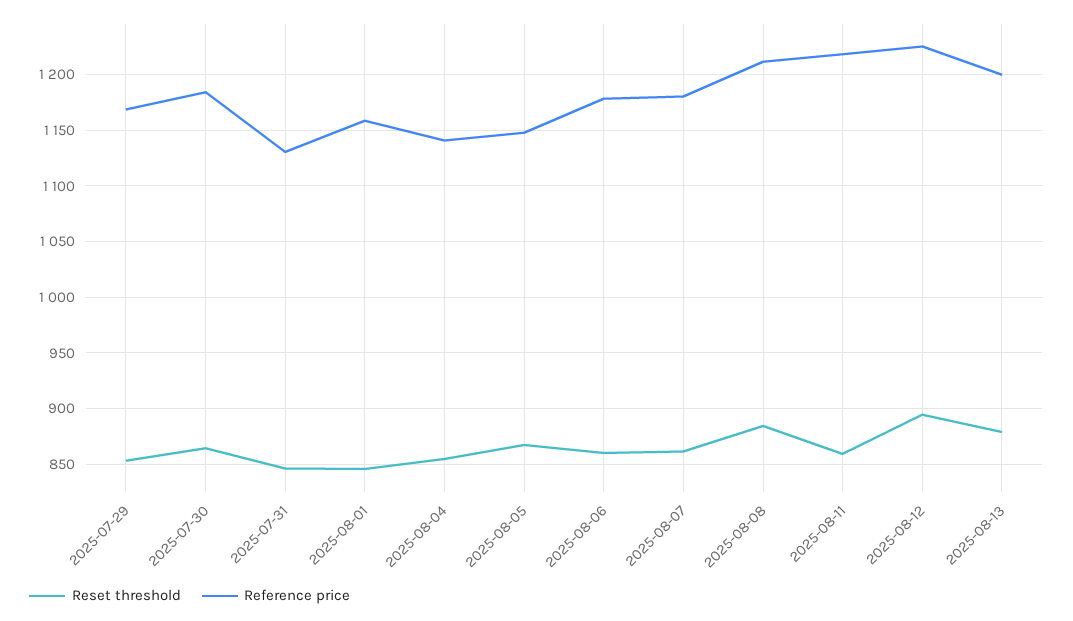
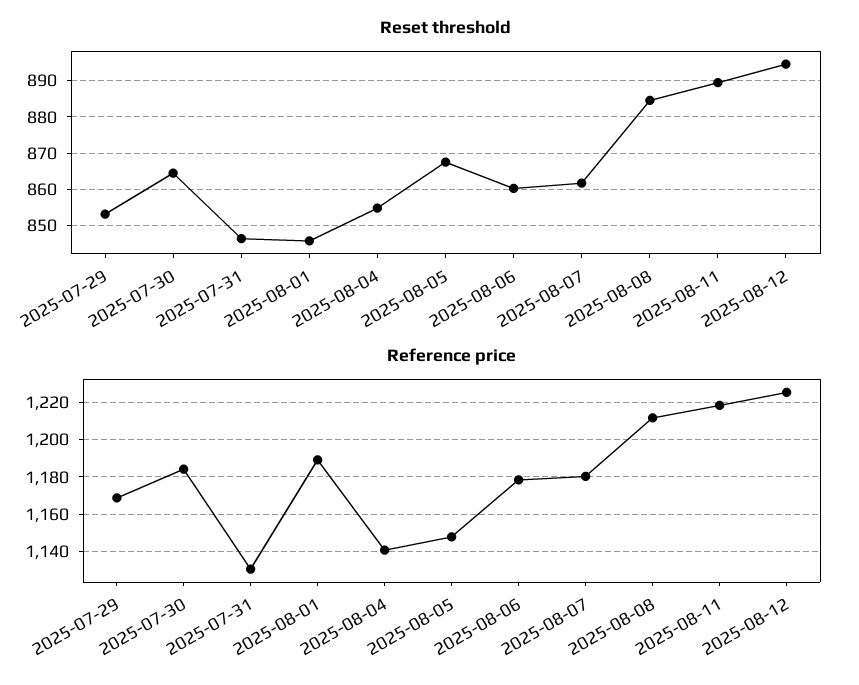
Reference price, 2025-08-01: 1160 -> 1190
Reset threshold, 2025-08-11: 860 -> 890
Reset threshold, 2025-08-13: 880 -> none
Reference price, 2025-08-13: 1200 -> none

